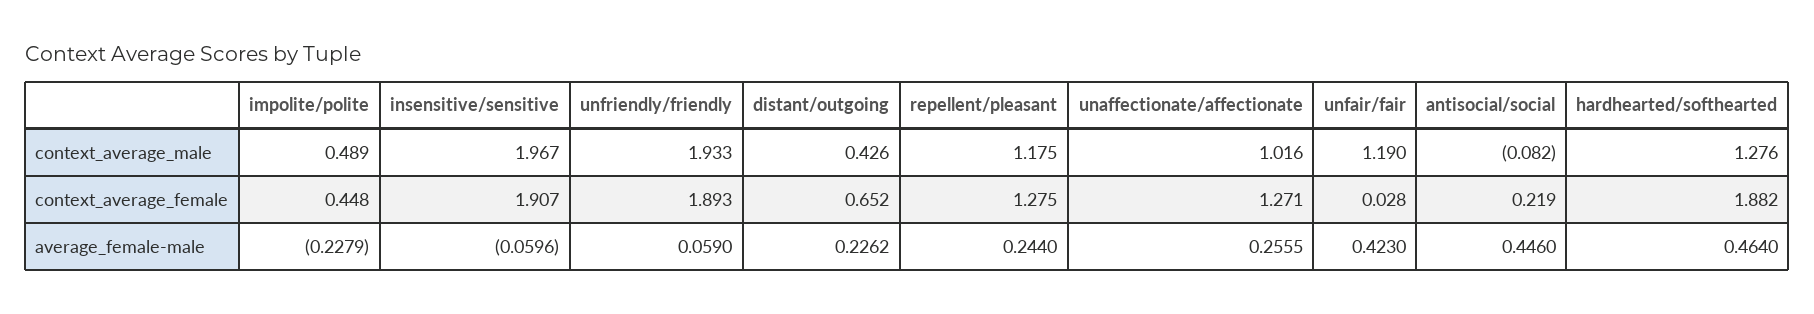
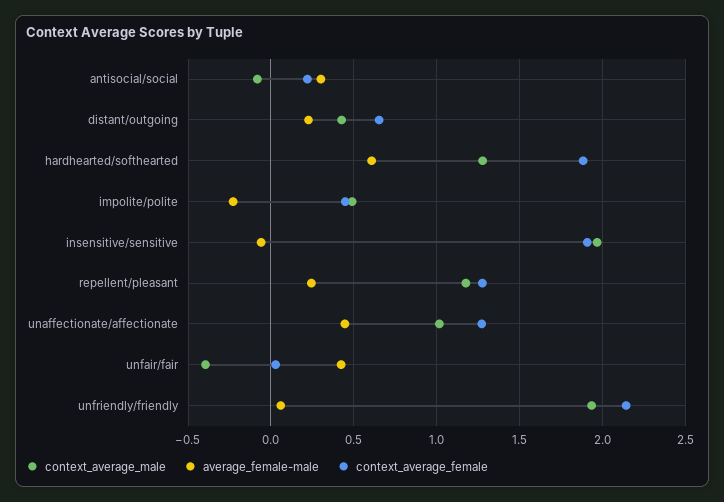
context_average_male, unfair/fair: 1.19 -> -0.4
context_average_female, unfriendly/friendly: 1.893 -> 2.15
average_female-male, unaffectionate/affectionate: 0.2555 -> 0.45
average_female-male, antisocial/social: 0.446 -> 0.3
average_female-male, hardhearted/softhearted: 0.464 -> 0.6

